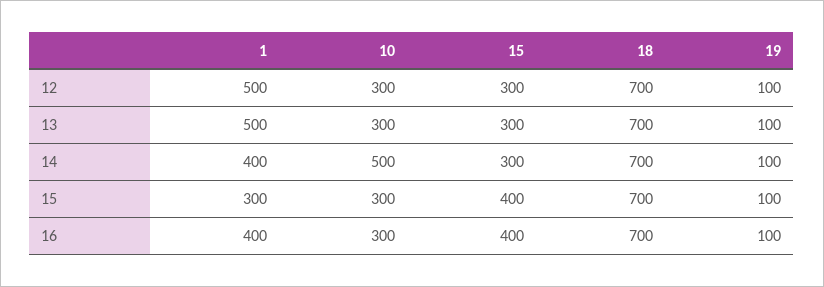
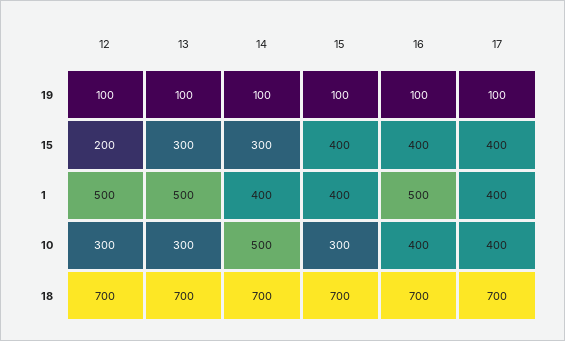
15, 12: 300 -> 200
1, 15: 300 -> 400
1, 16: 400 -> 500
10, 16: 300 -> 400
19, 17: none -> 100
15, 17: none -> 400
1, 17: none -> 400
10, 17: none -> 400
18, 17: none -> 700

